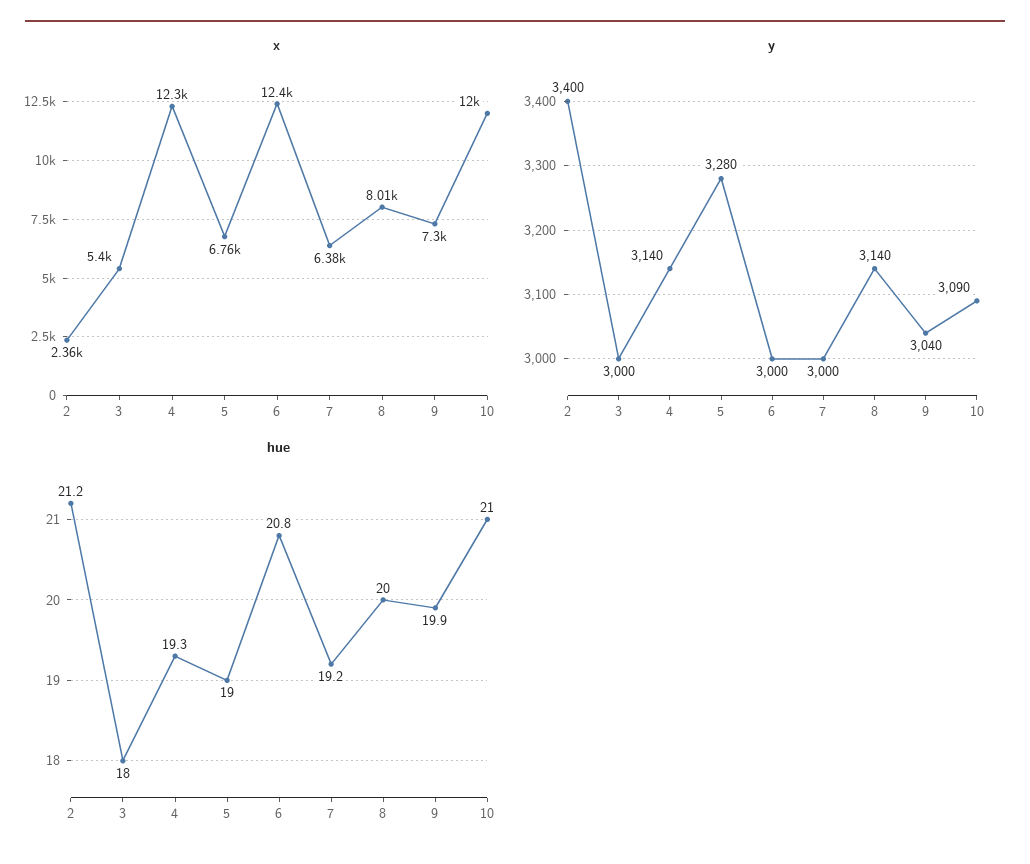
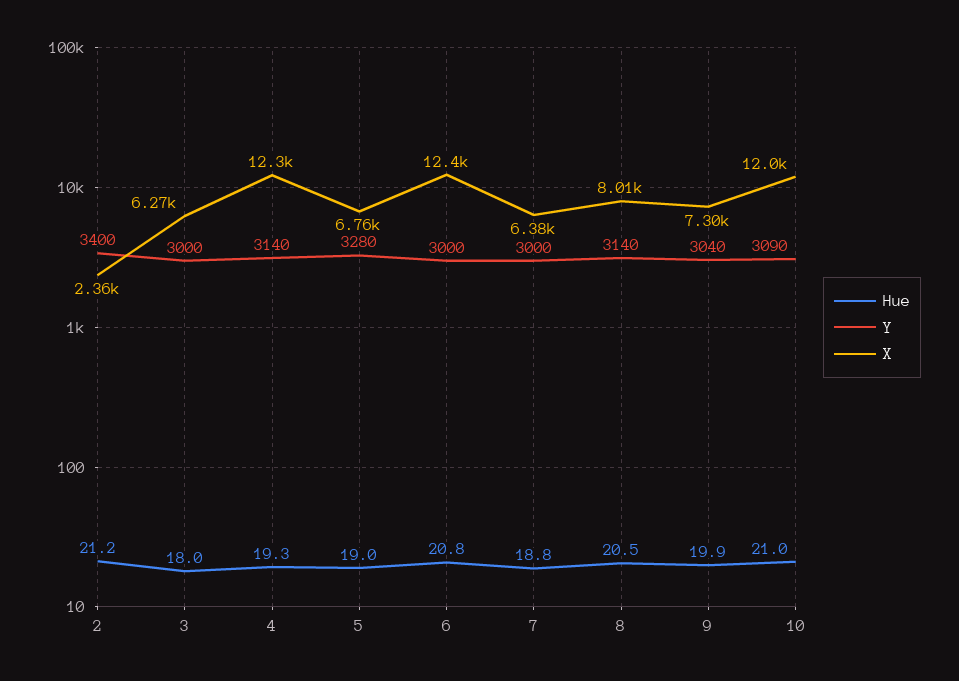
x, 3: 5400 -> 6270
hue, 7: 19.2 -> 18.8
hue, 8: 20 -> 20.5

